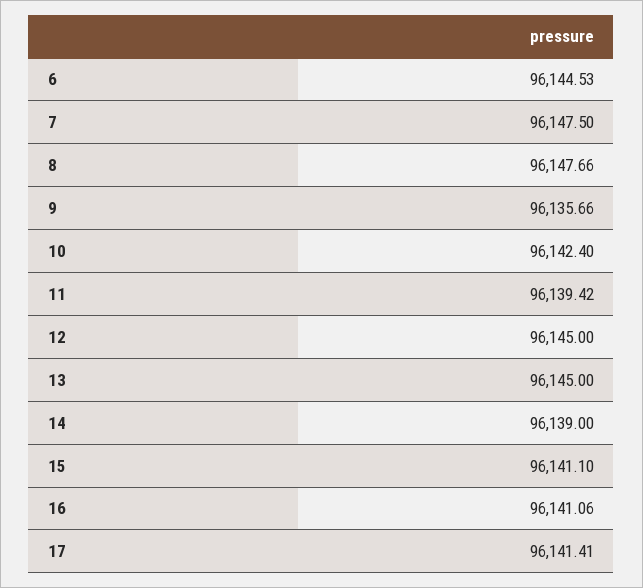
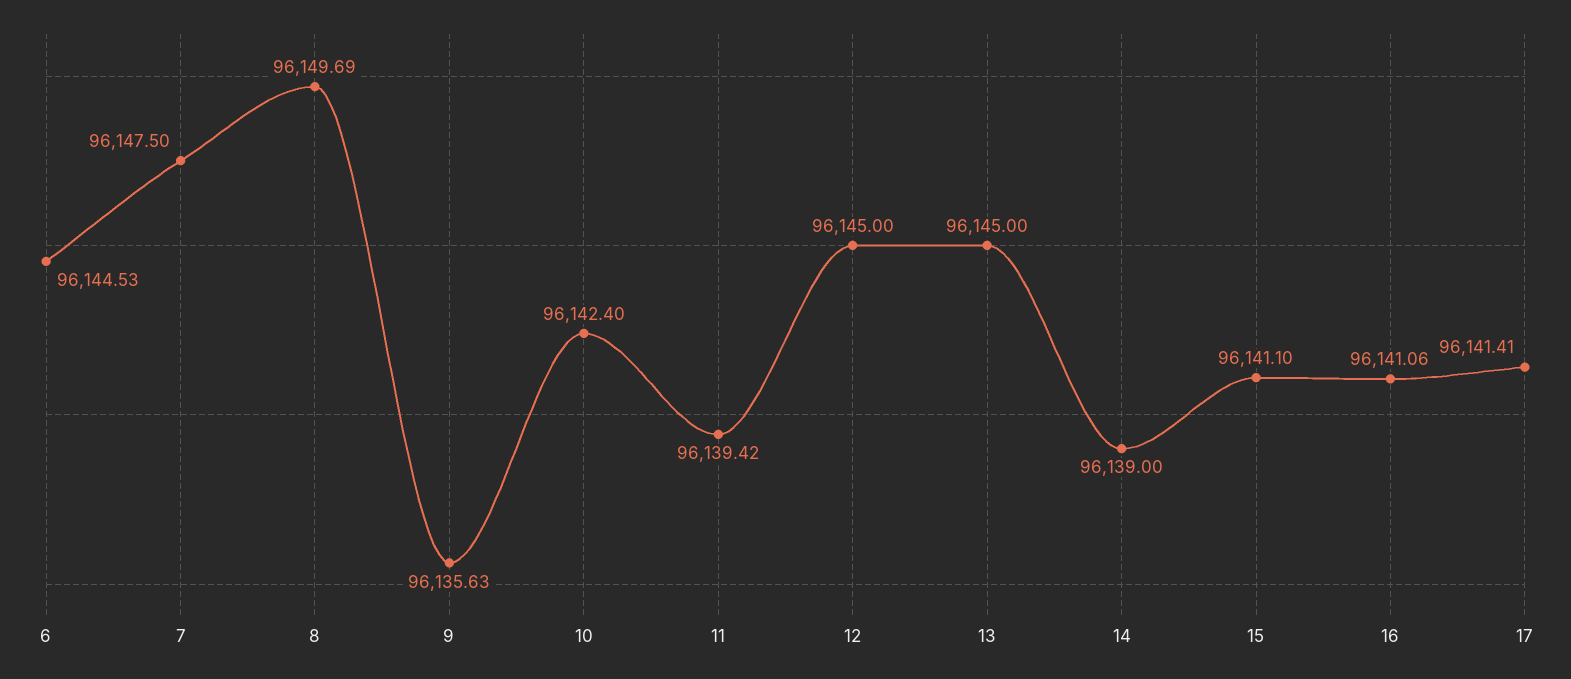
8: 96147.66 -> 96149.69
9: 96135.66 -> 96135.63

